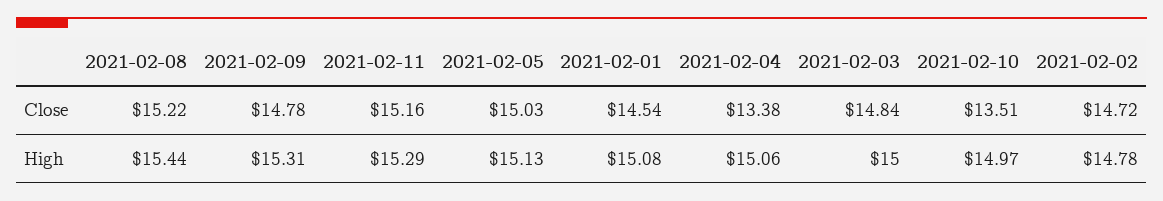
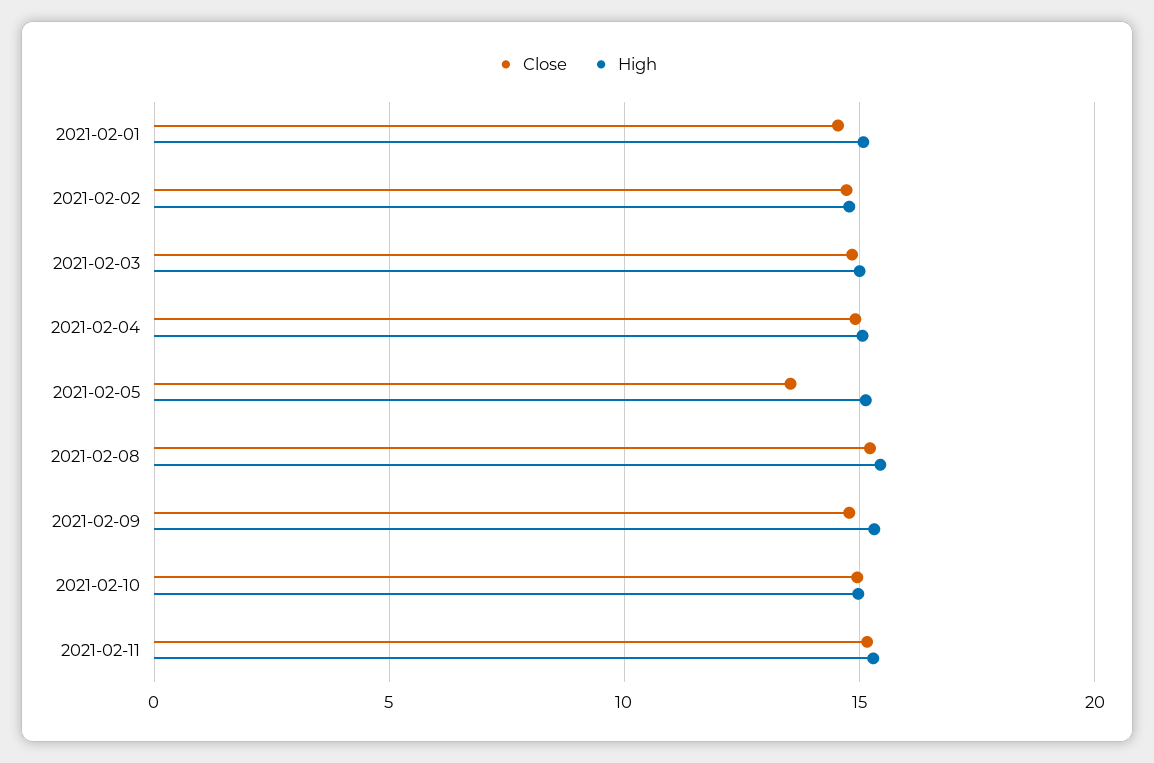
Close, 2021-02-05: 15.03 -> 13.5
Close, 2021-02-04: 13.38 -> 15
Close, 2021-02-10: 13.51 -> 15

